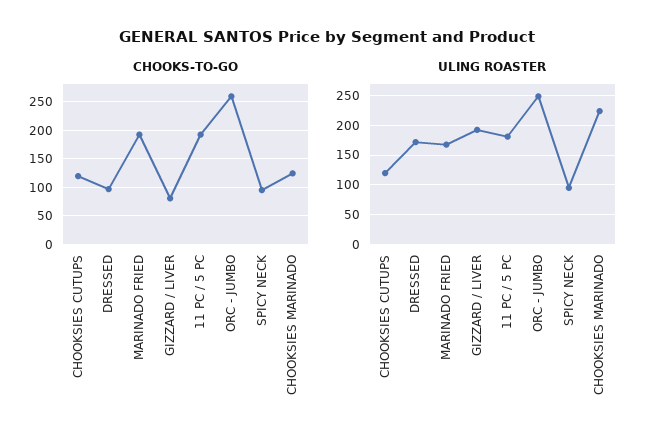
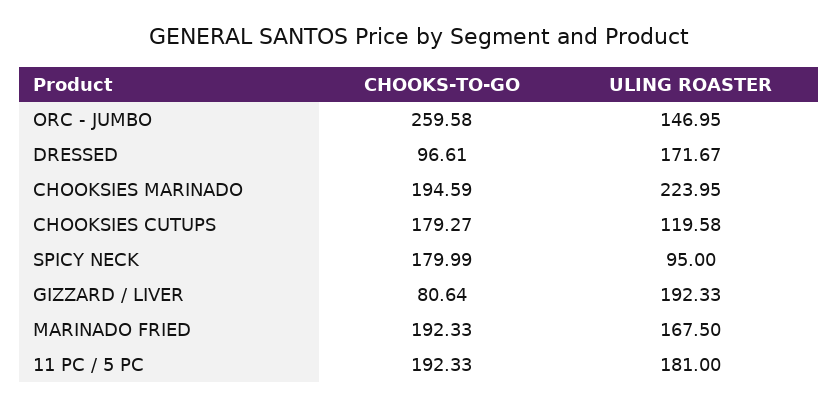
CHOOKS-TO-GO, CHOOKSIES CUTUPS: 125 -> 179.27
CHOOKS-TO-GO, SPICY NECK: 100 -> 179.99
CHOOKS-TO-GO, CHOOKSIES MARINADO: 125 -> 194.59
ULING ROASTER, ORC - JUMBO: 250 -> 146.95

